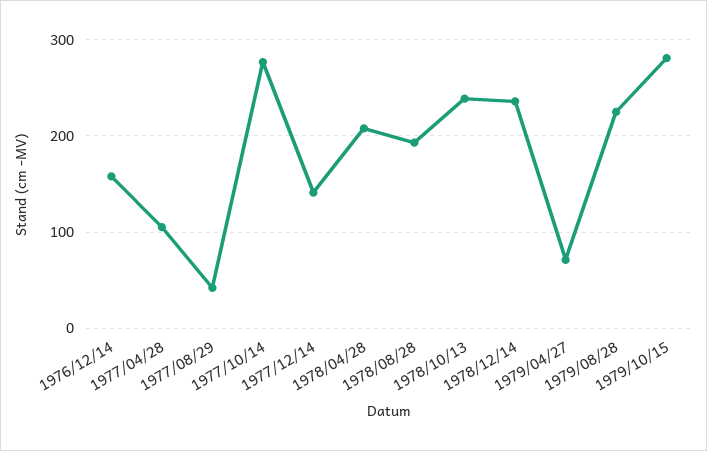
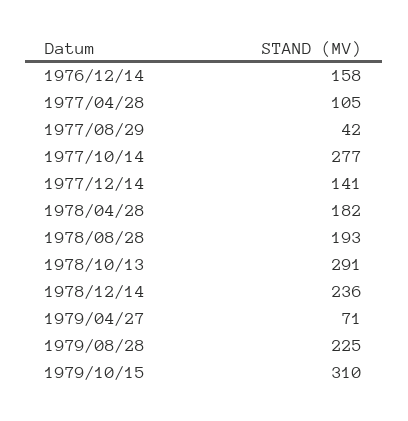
1978/04/28: 210 -> 182
1978/10/13: 240 -> 291
1979/10/15: 280 -> 310

